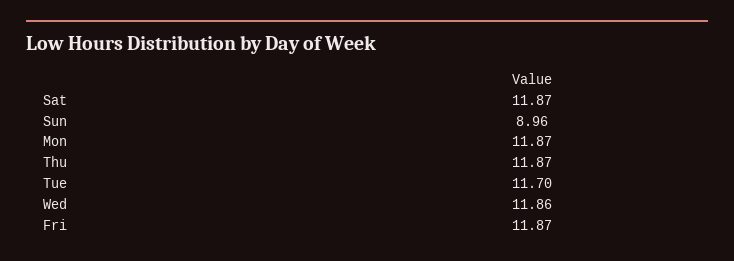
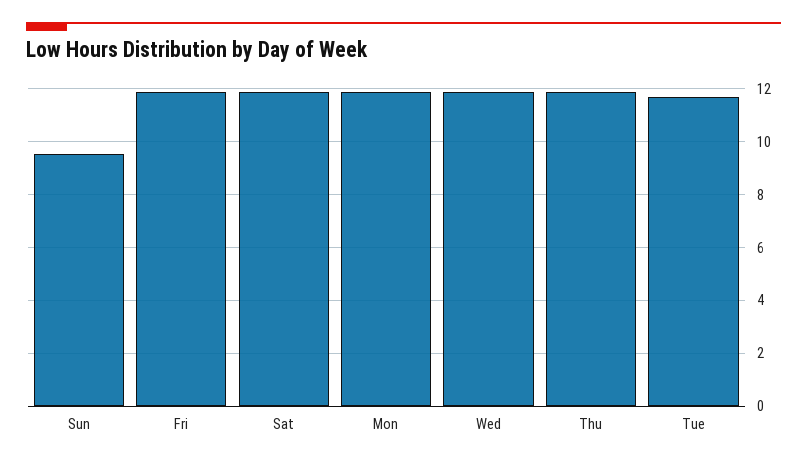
Sun: 8.96 -> 9.5

